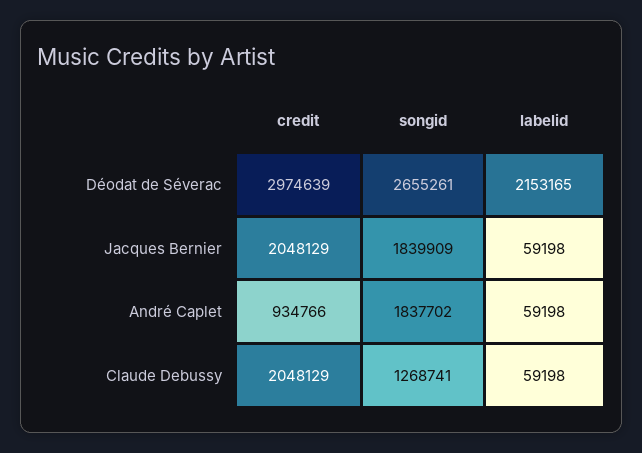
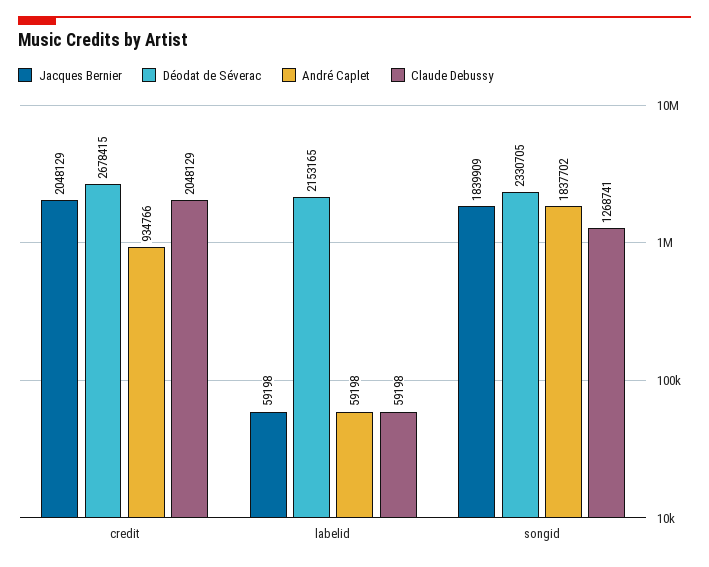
Déodat de Séverac, credit: 2974639 -> 2678415
Déodat de Séverac, songid: 2655261 -> 2330705

